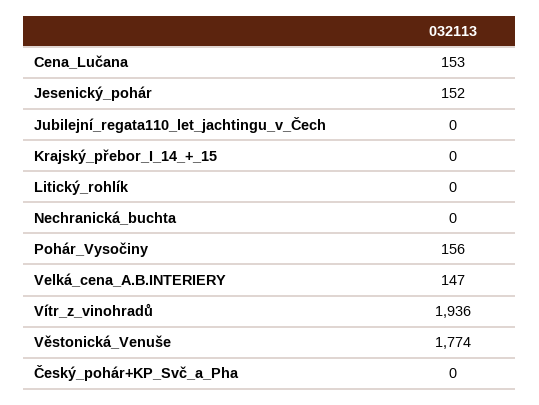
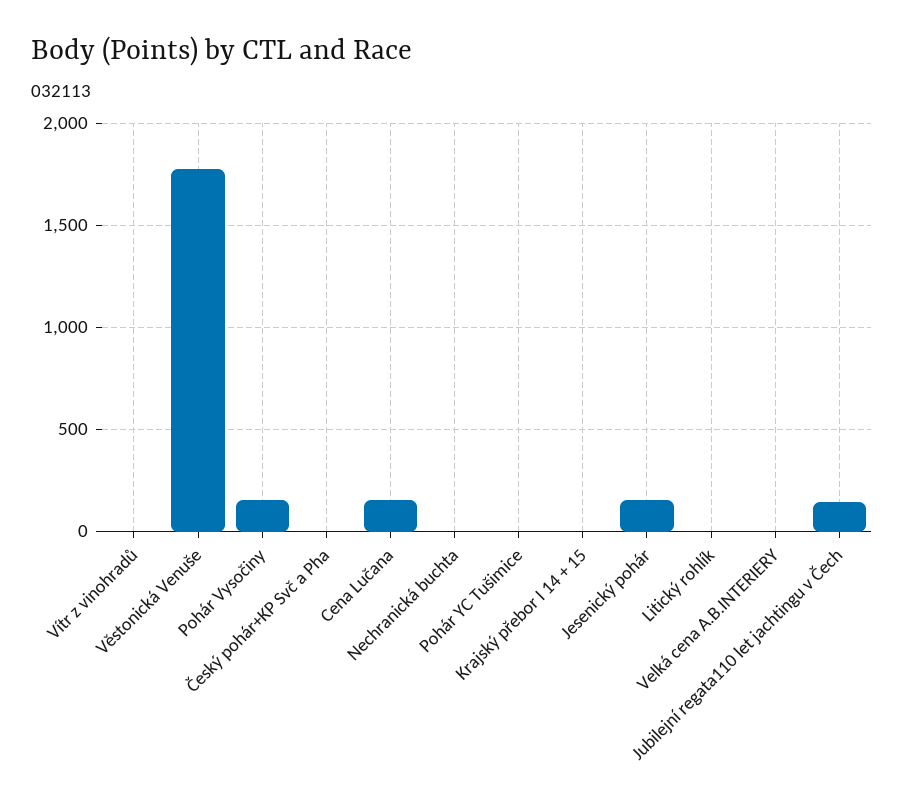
Jubilejní_regata110_let_jachtingu_v_Čech: 0 -> 150
Velká_cena_A.B.INTERIERY: 147 -> 0
Vítr_z_vinohradů: 1936 -> 0
Pohár YC Tušimice: none -> 0

